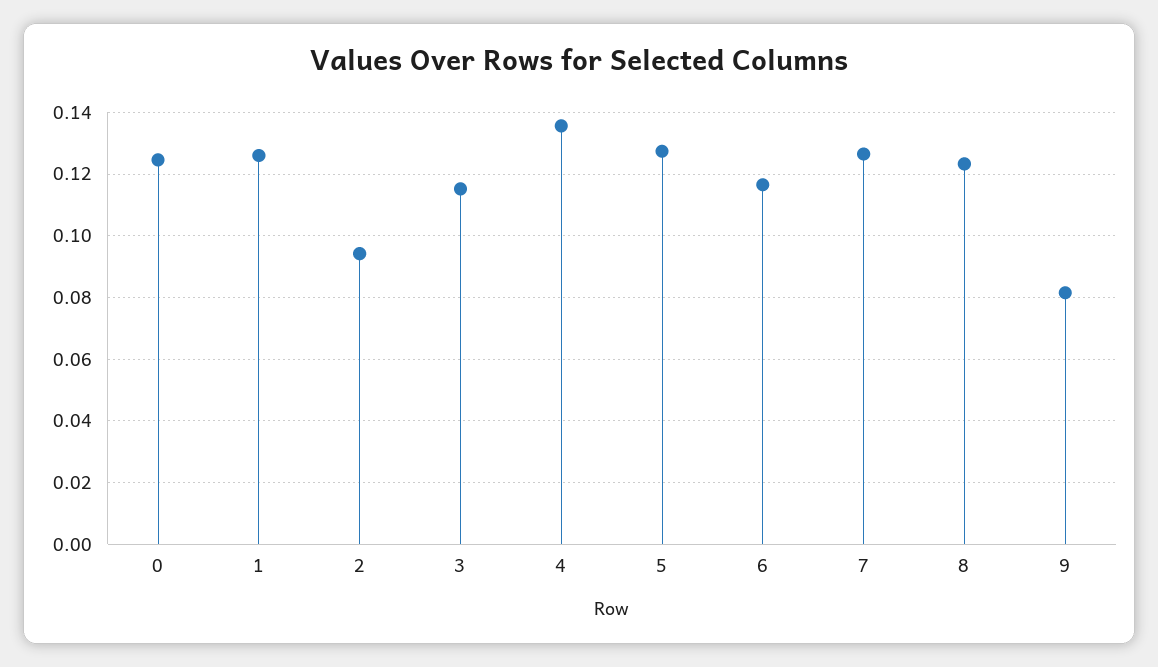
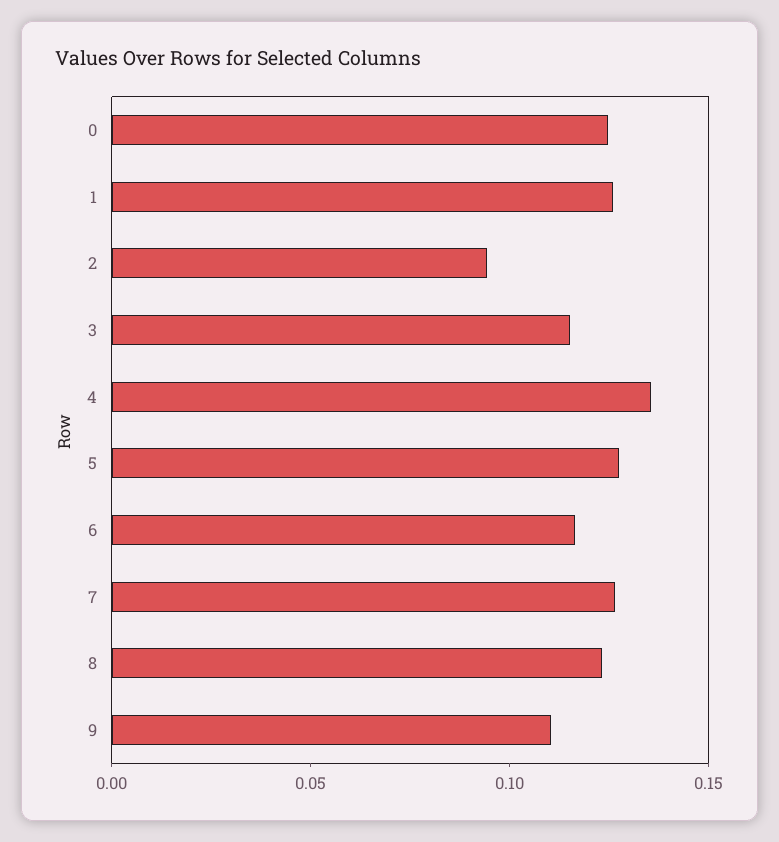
9: 0.082 -> 0.11

